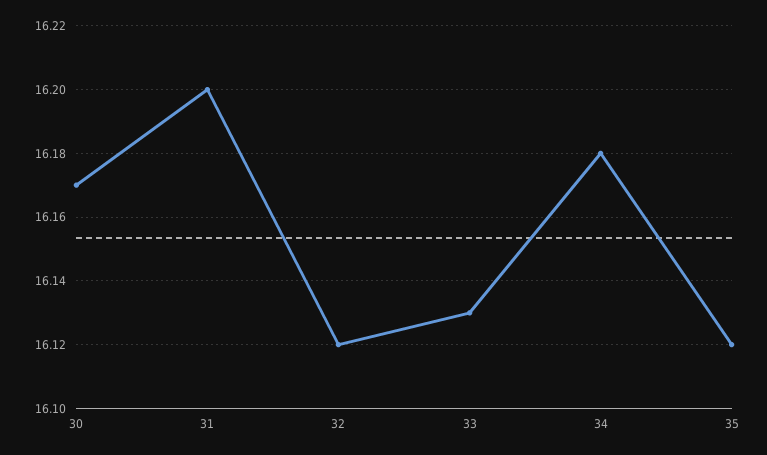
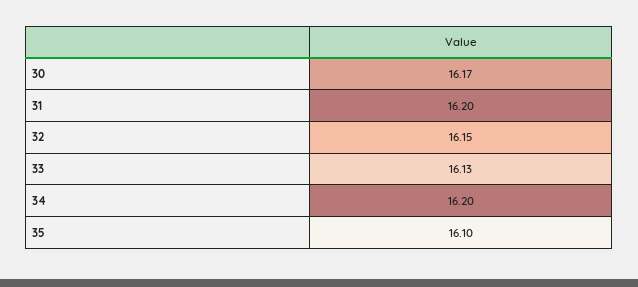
32: 16.12 -> 16.15
34: 16.18 -> 16.2
35: 16.12 -> 16.1

